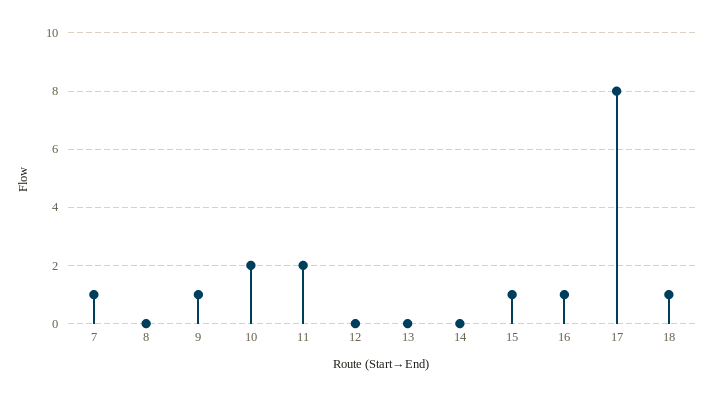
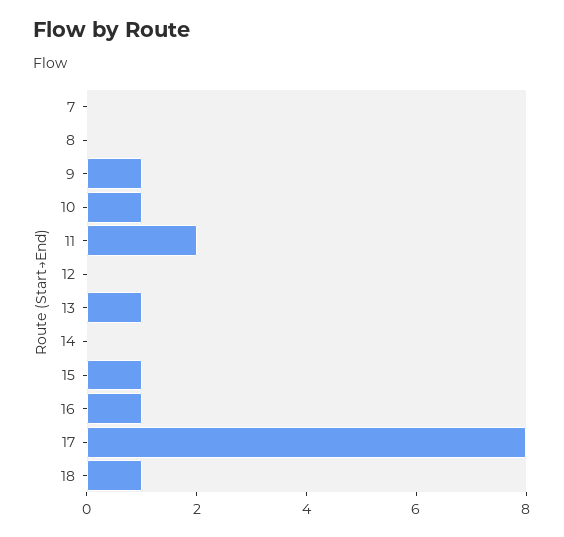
7: 1 -> 0
10: 2 -> 1
13: 0 -> 1

